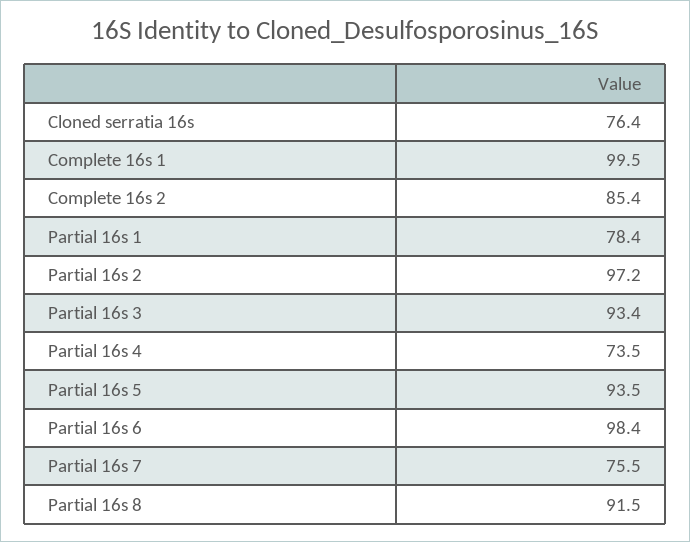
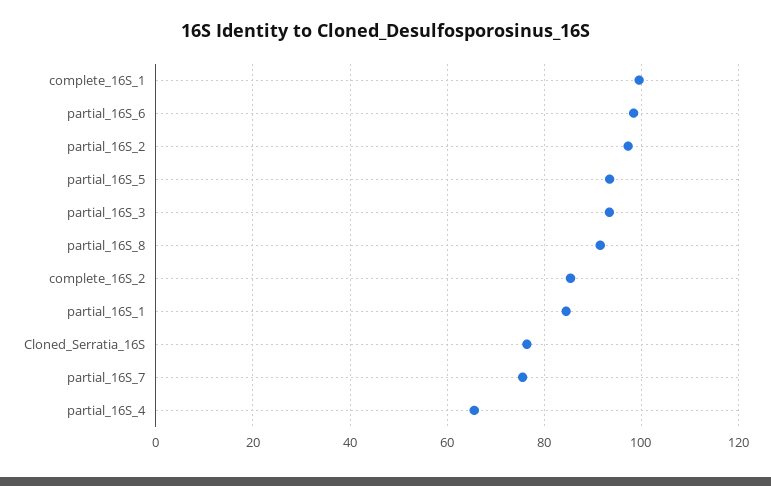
Partial 16s 1: 78.4 -> 84
Partial 16s 4: 73.5 -> 66

